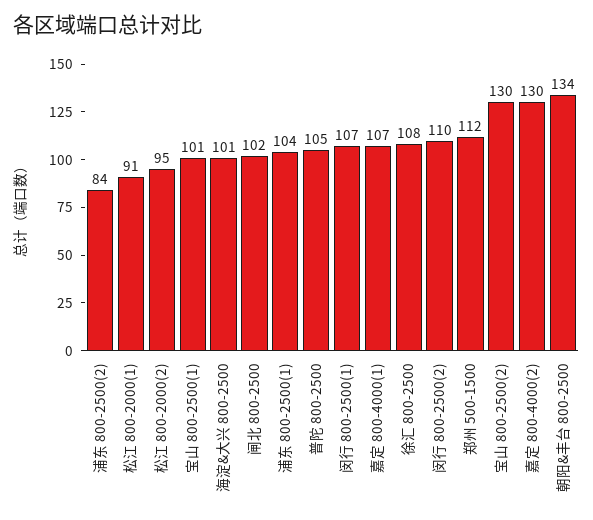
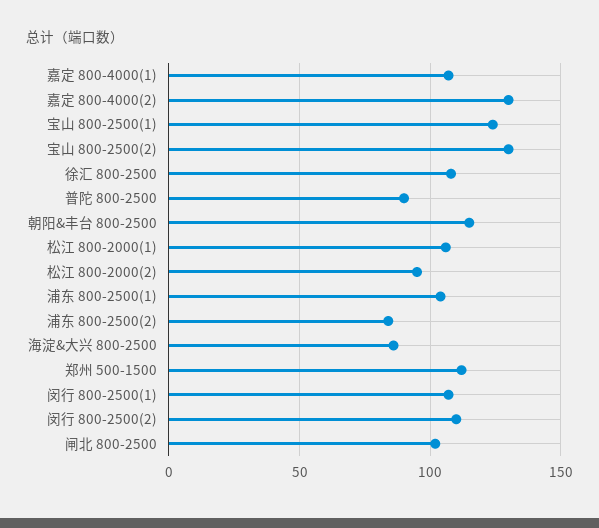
松江 800-2000(1): 91 -> 105
宝山 800-2500(1): 101 -> 125
海淀&大兴 800-2500: 101 -> 85
普陀 800-2500: 105 -> 90
朝阳&丰台 800-2500: 134 -> 115

